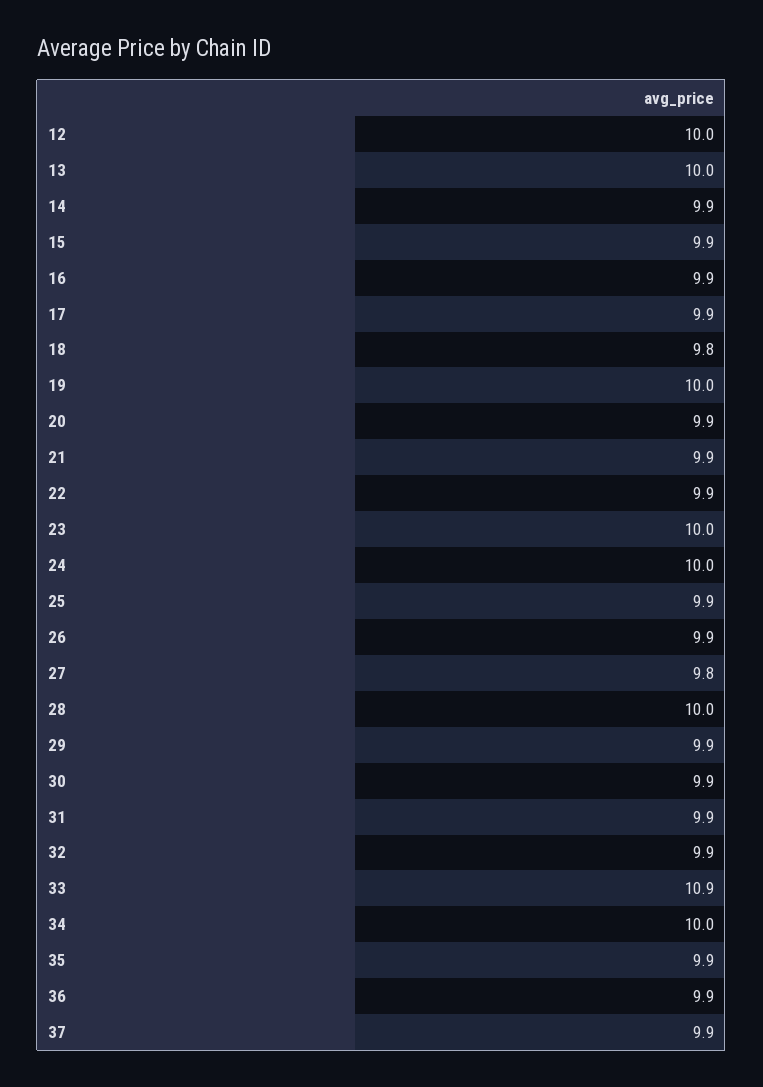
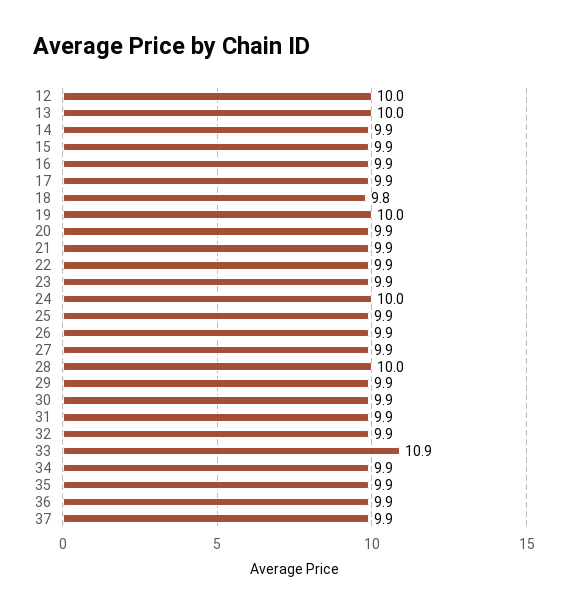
23: 10 -> 9.9
27: 9.8 -> 9.9
34: 10 -> 9.9

